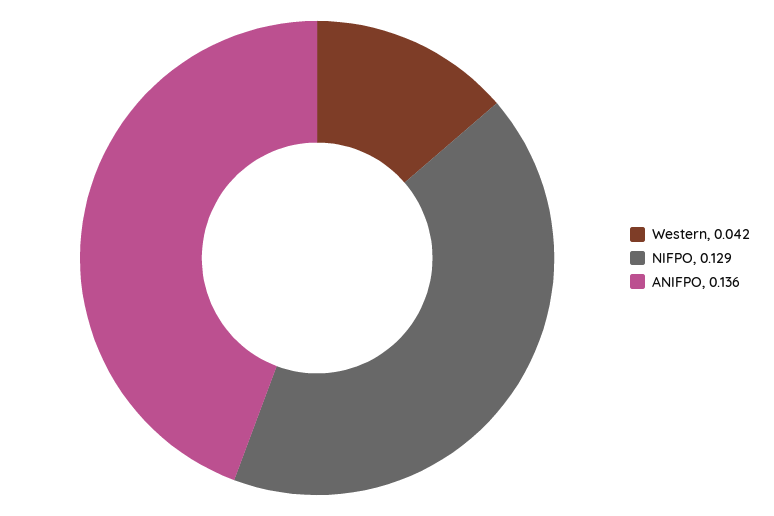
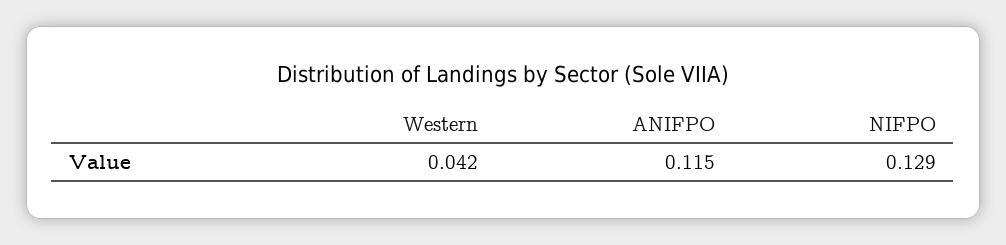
ANIFPO: 0.136 -> 0.115

